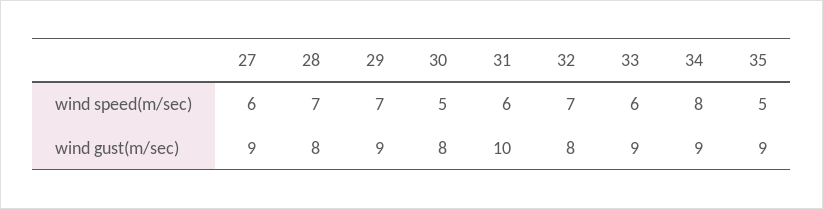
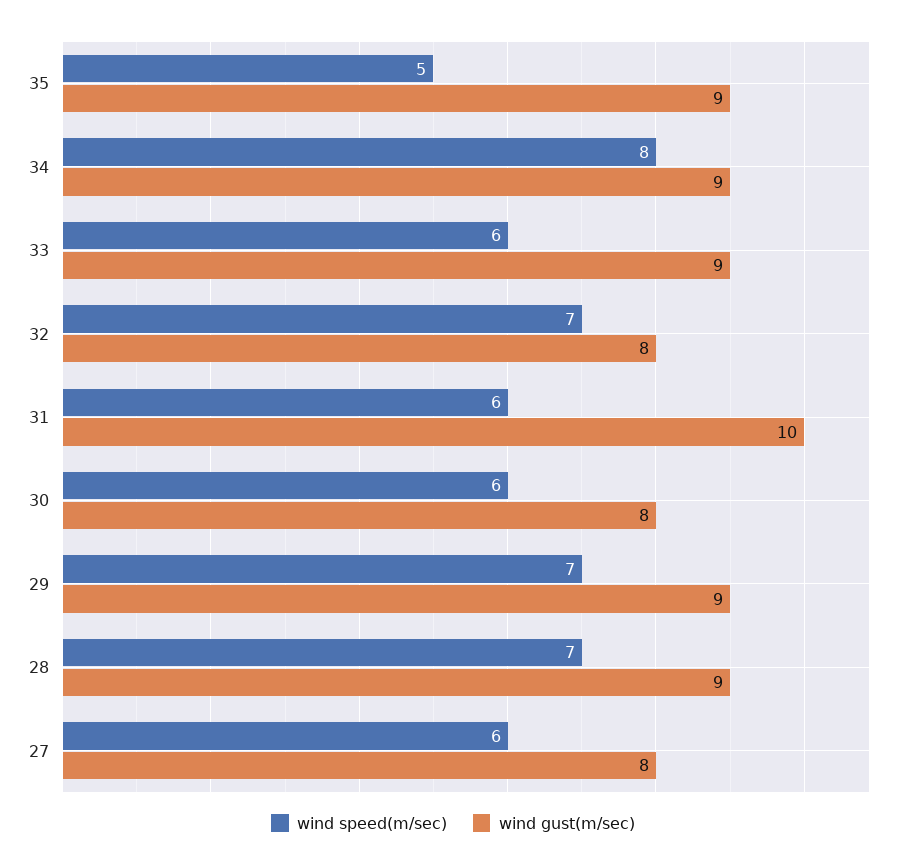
wind speed(m/sec), 30: 5 -> 6
wind gust(m/sec), 27: 9 -> 8
wind gust(m/sec), 28: 8 -> 9

